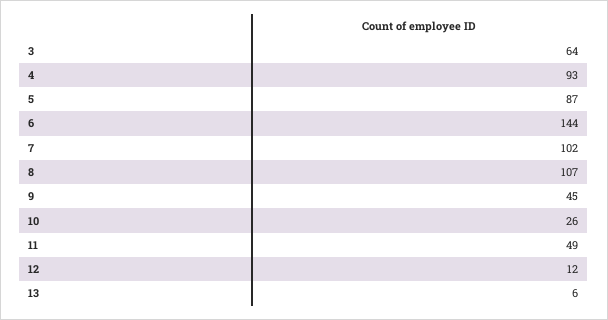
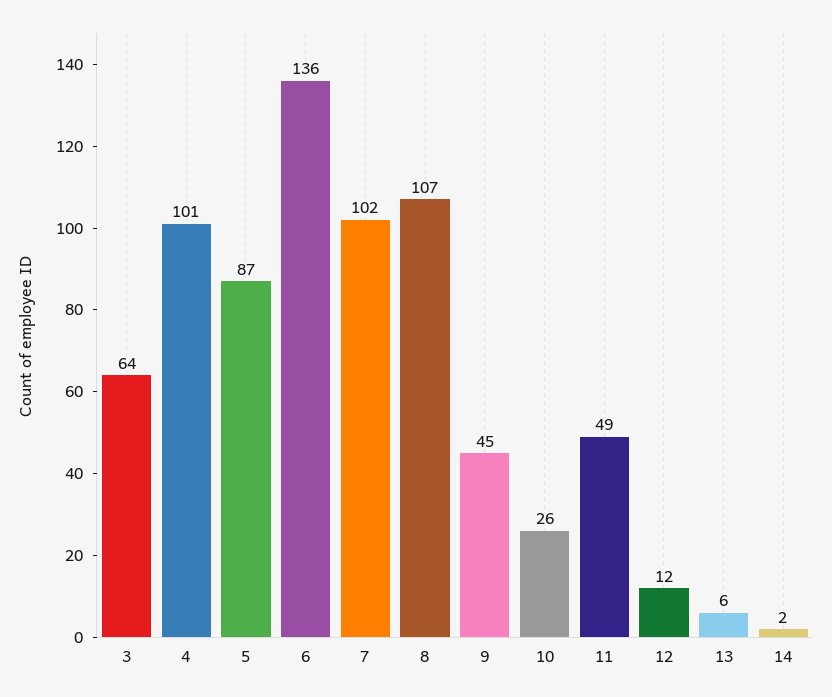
4: 93 -> 101
6: 144 -> 136
14: none -> 2

